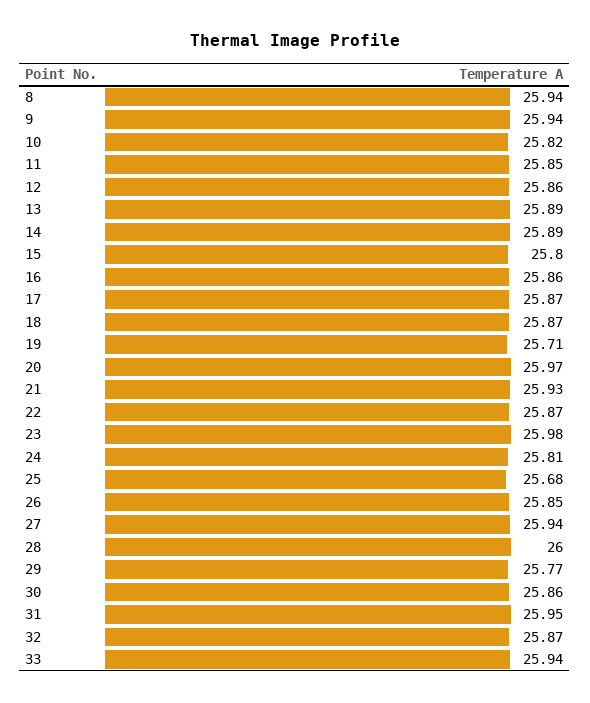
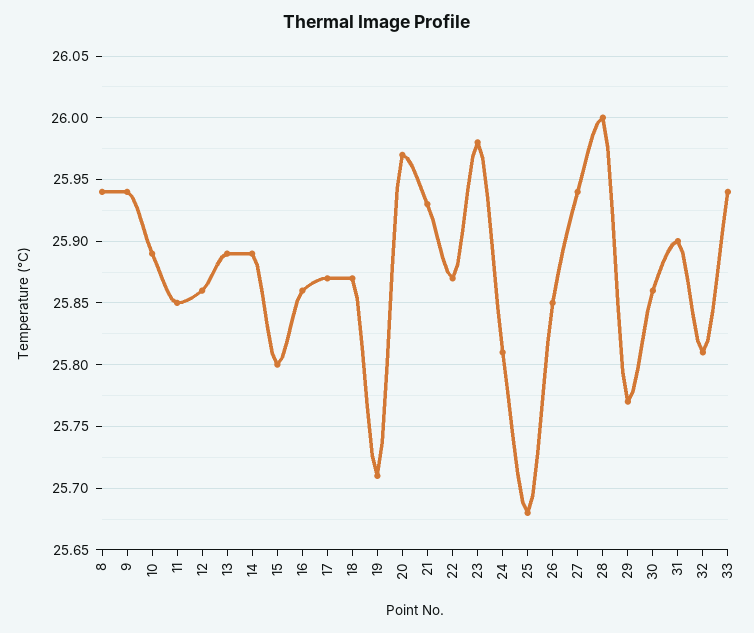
10: 25.82 -> 25.89
31: 25.95 -> 25.9
32: 25.87 -> 25.81

